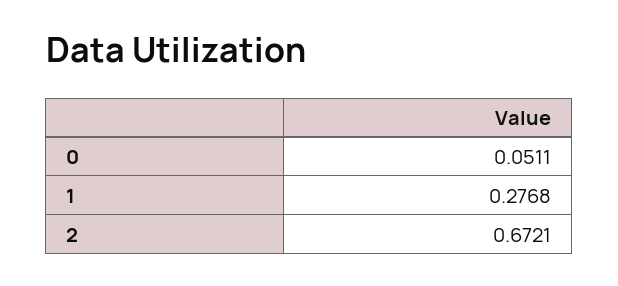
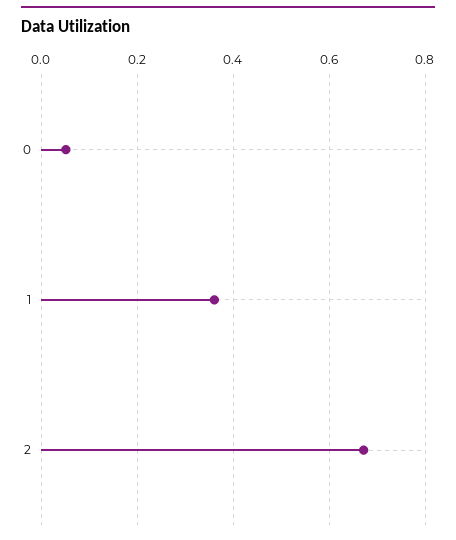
1: 0.2768 -> 0.36

